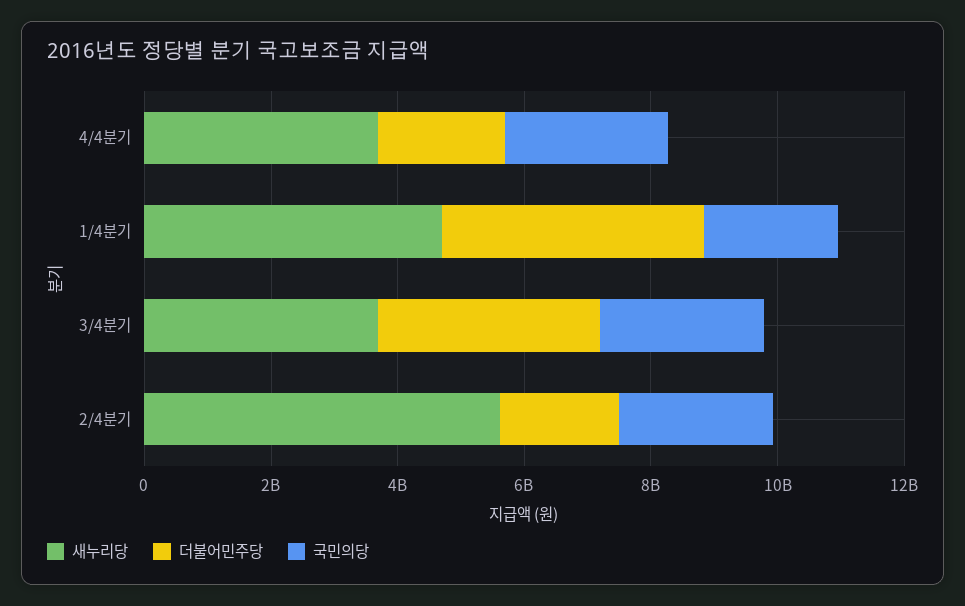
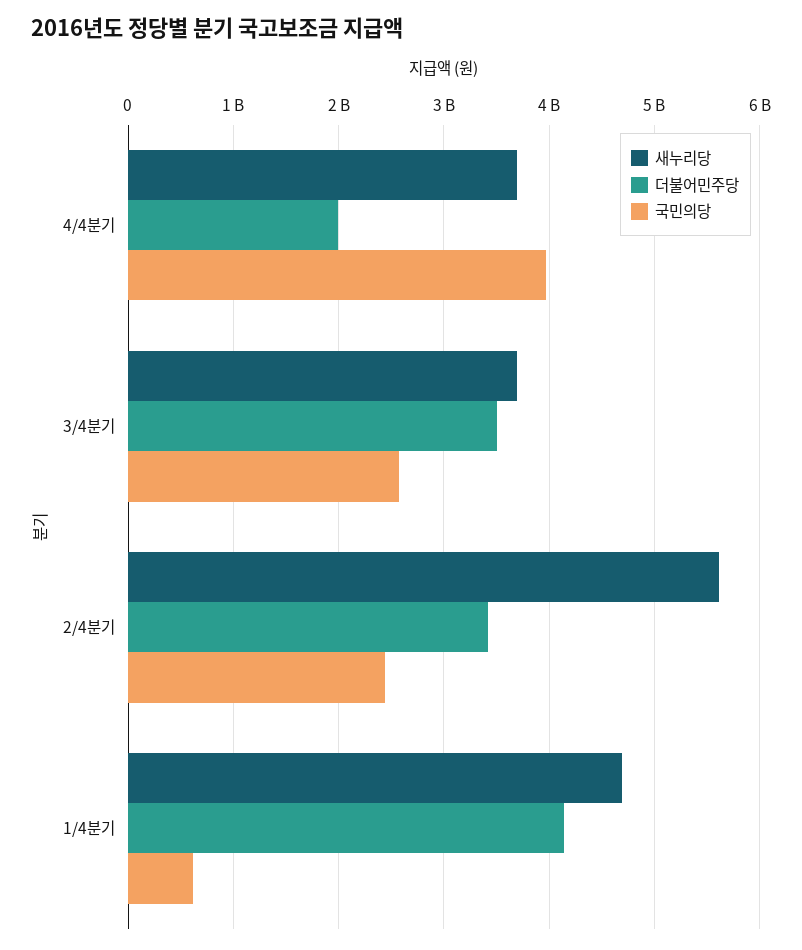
국민의당, 4/4분기: 2500000000 -> 4000000000
국민의당, 1/4분기: 2000000000 -> 600000000
더불어민주당, 2/4분기: 2000000000 -> 3400000000

